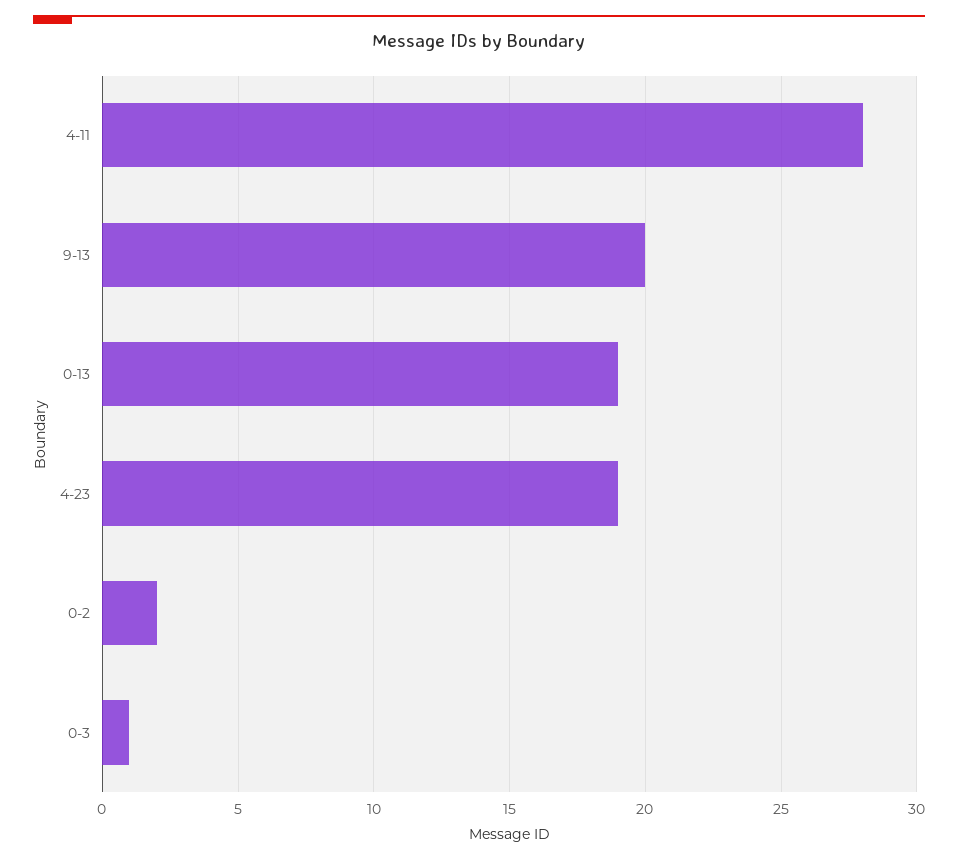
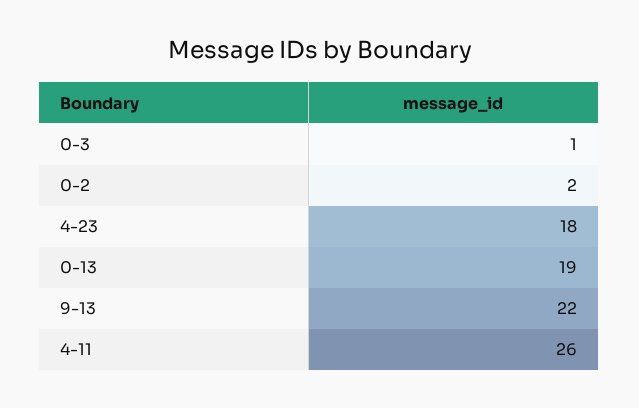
4-11: 28 -> 26
9-13: 20 -> 22
4-23: 19 -> 18

